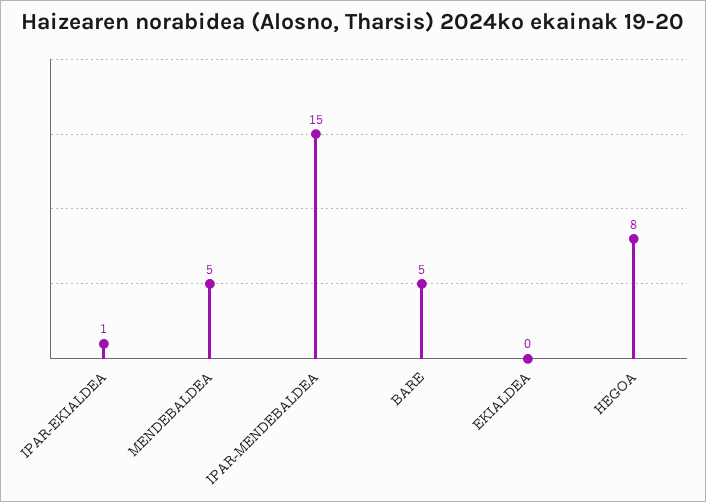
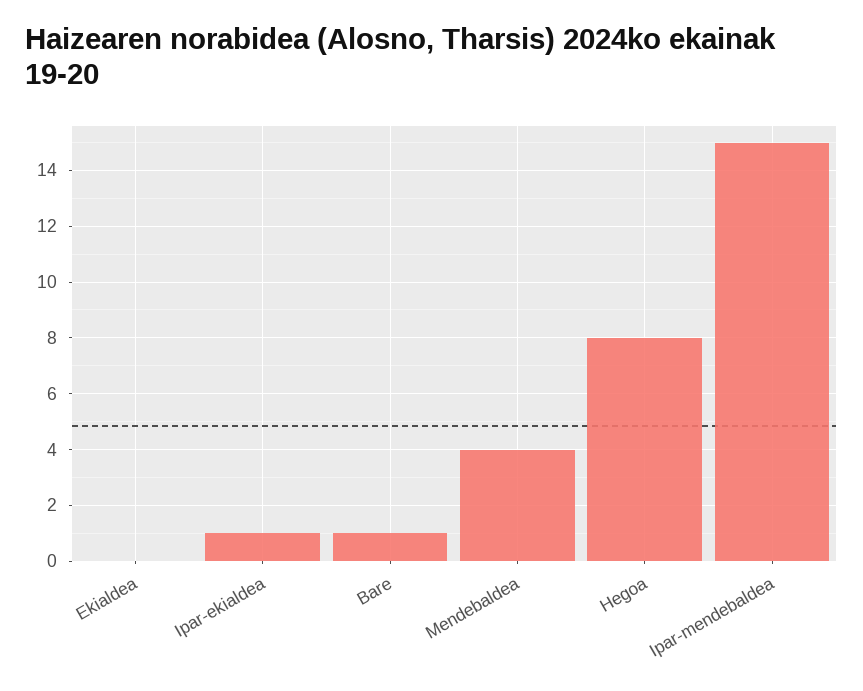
MENDEBALDEA: 5 -> 4
BARE: 5 -> 1

